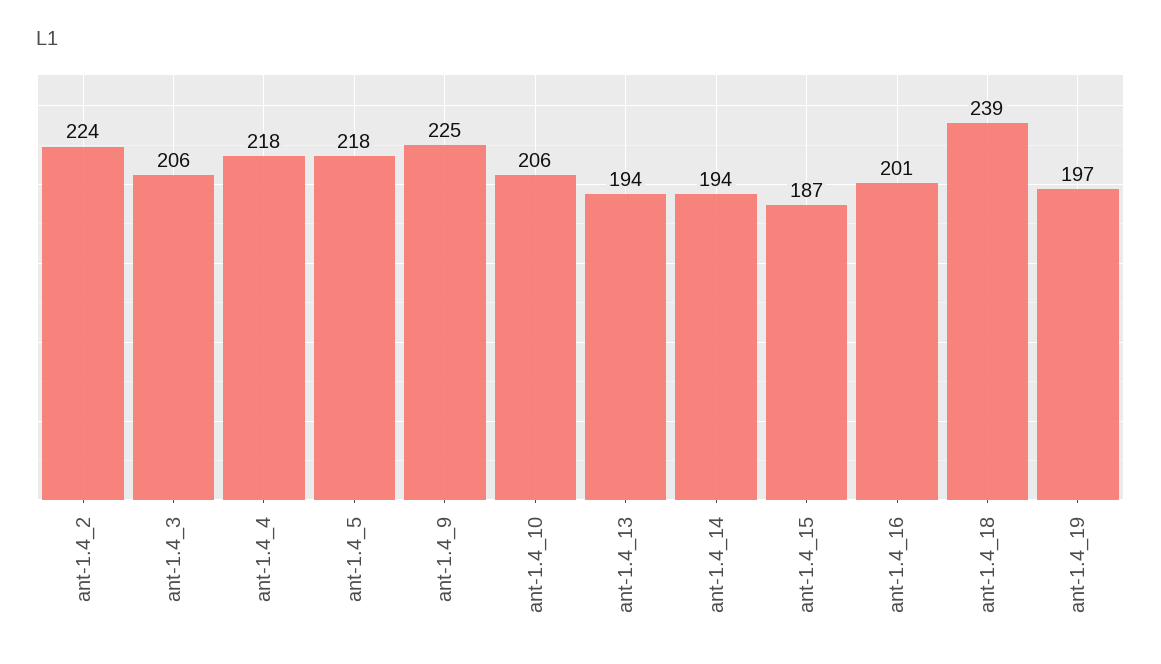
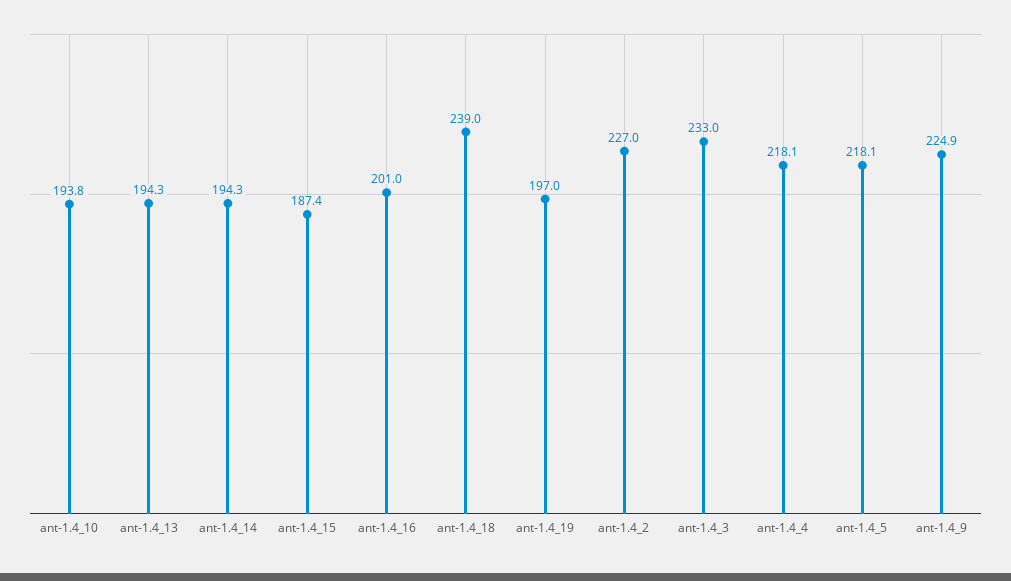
ant-1.4_2: 224 -> 227
ant-1.4_3: 206 -> 233
ant-1.4_10: 206 -> 193.8

